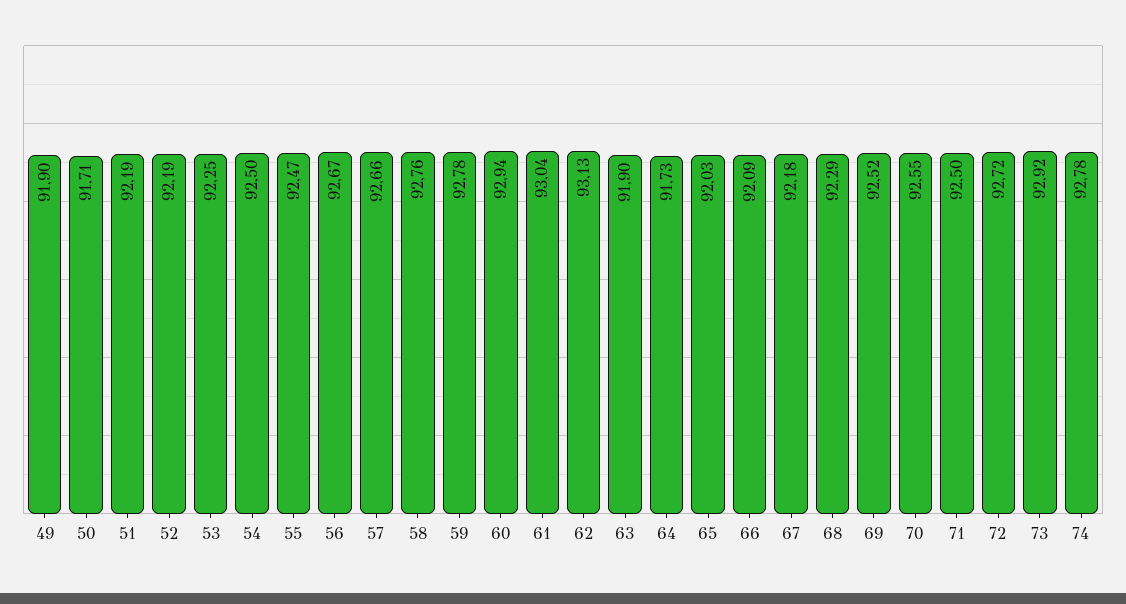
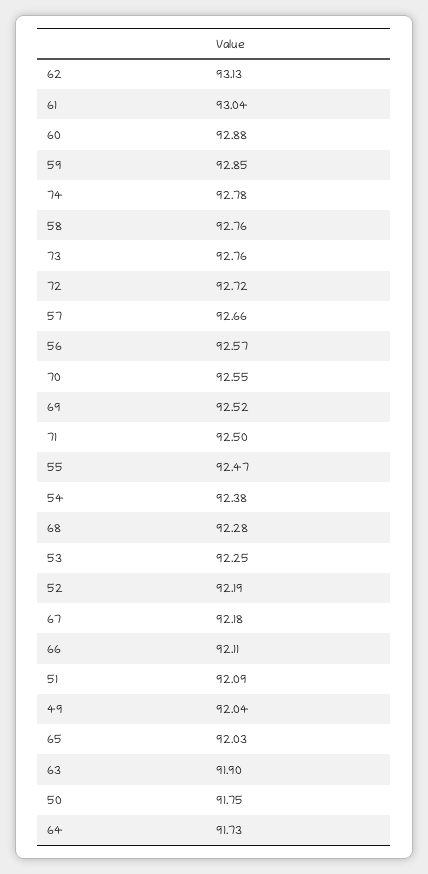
49: 91.9 -> 92.04
50: 91.71 -> 91.75
51: 92.19 -> 92.09
54: 92.5 -> 92.38
56: 92.67 -> 92.57
59: 92.78 -> 92.85
60: 92.94 -> 92.88
66: 92.09 -> 92.11
68: 92.29 -> 92.28
73: 92.92 -> 92.76

